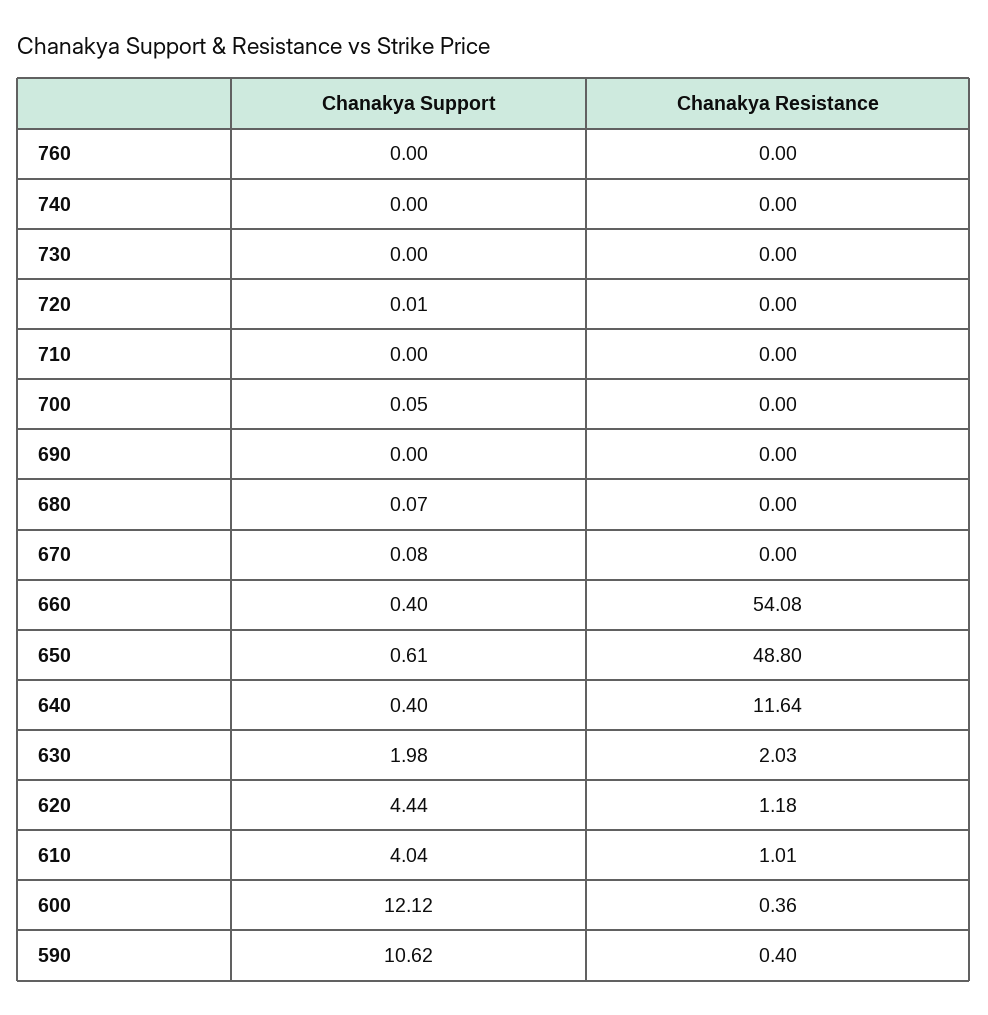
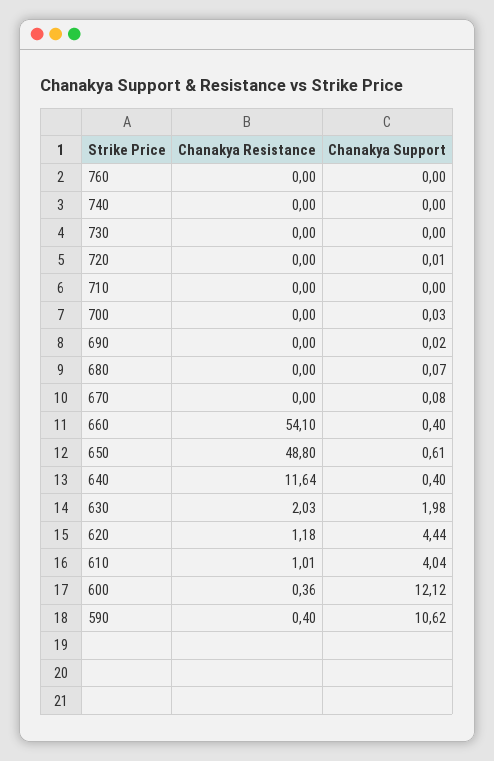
Chanakya Support, 700: 0.05 -> 0.03
Chanakya Support, 690: 0 -> 0.02
Chanakya Resistance, 660: 54.08 -> 54.1

